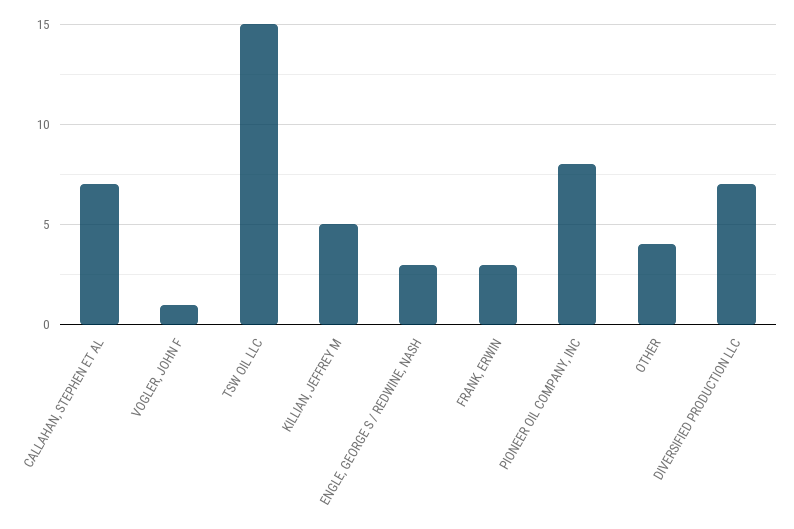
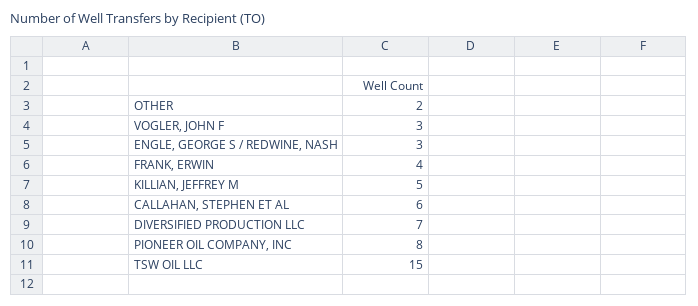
CALLAHAN, STEPHEN ET AL: 7 -> 6
VOGLER, JOHN F: 1 -> 3
FRANK, ERWIN: 3 -> 4
OTHER: 4 -> 2

